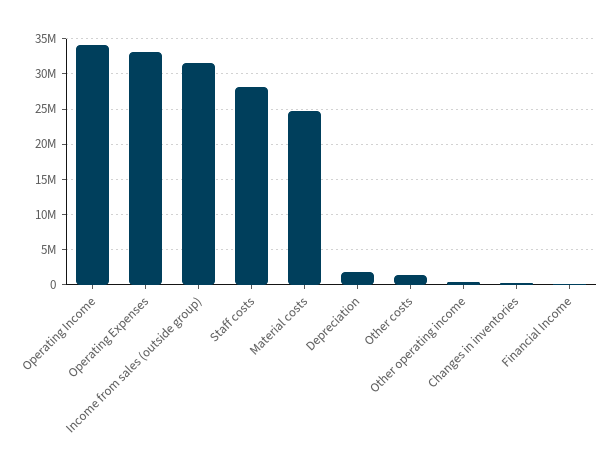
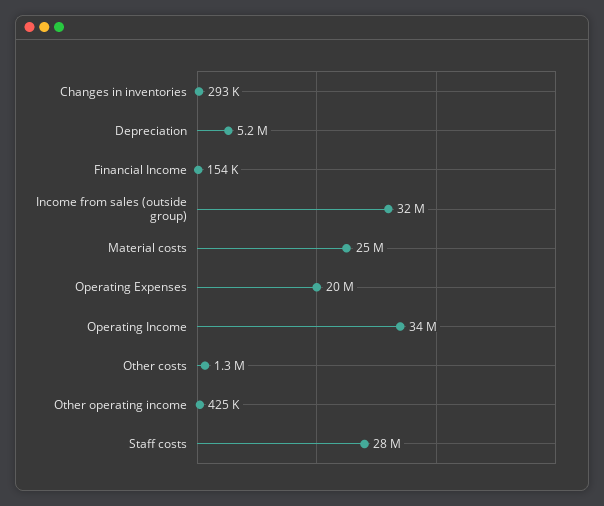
Operating Expenses: 33000000 -> 20000000
Depreciation: 2000000 -> 5200000

